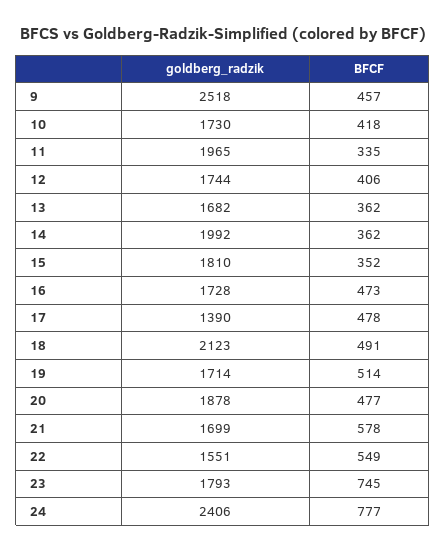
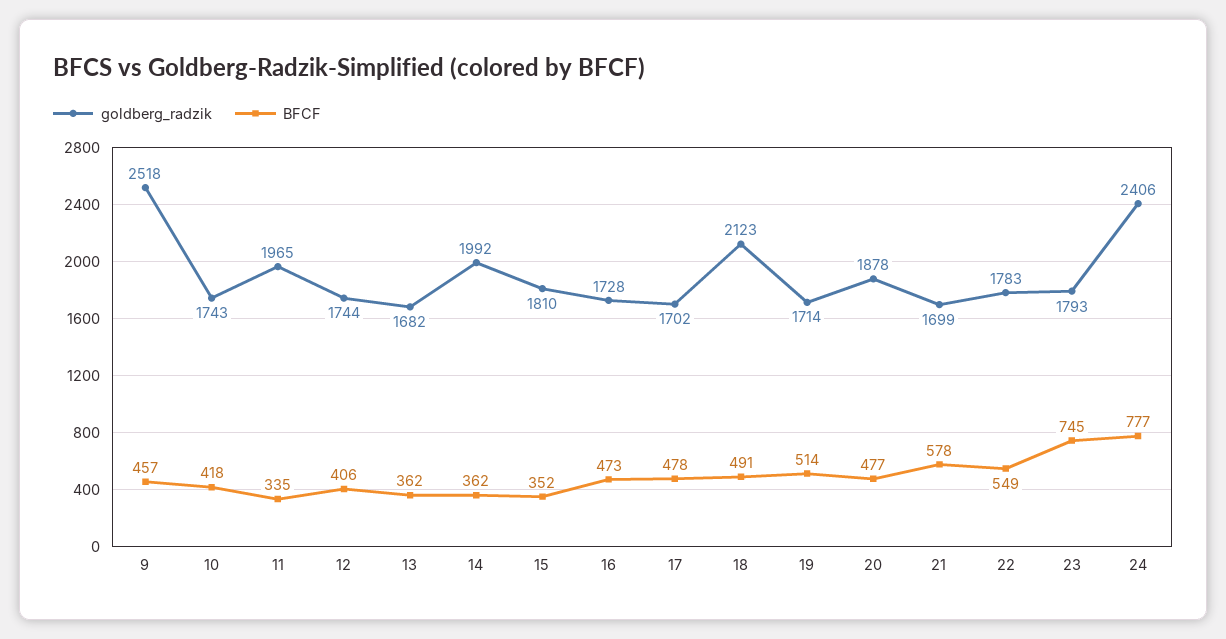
goldberg_radzik, 10: 1730 -> 1743
goldberg_radzik, 17: 1390 -> 1702
goldberg_radzik, 22: 1551 -> 1783

